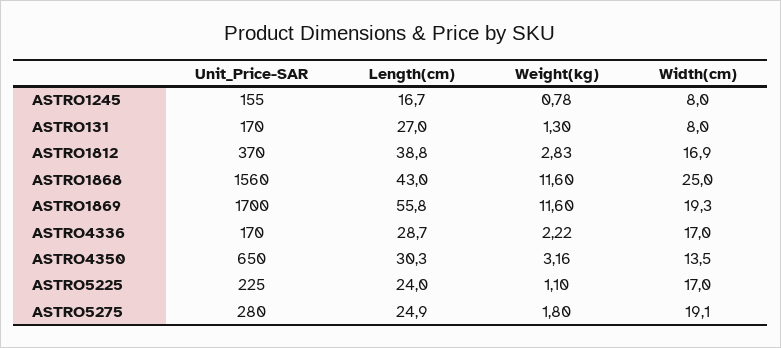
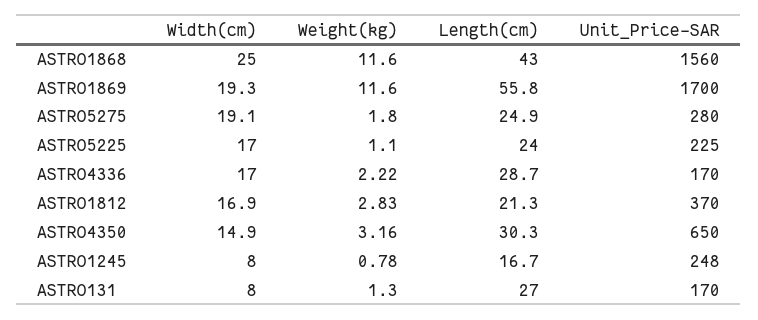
Unit_Price-SAR, ASTRO1245: 155 -> 248
Length(cm), ASTRO1812: 38.8 -> 21.3
Width(cm), ASTRO4350: 13.5 -> 14.9

